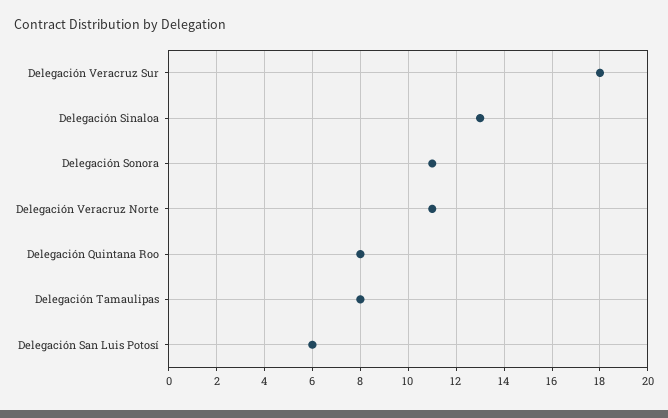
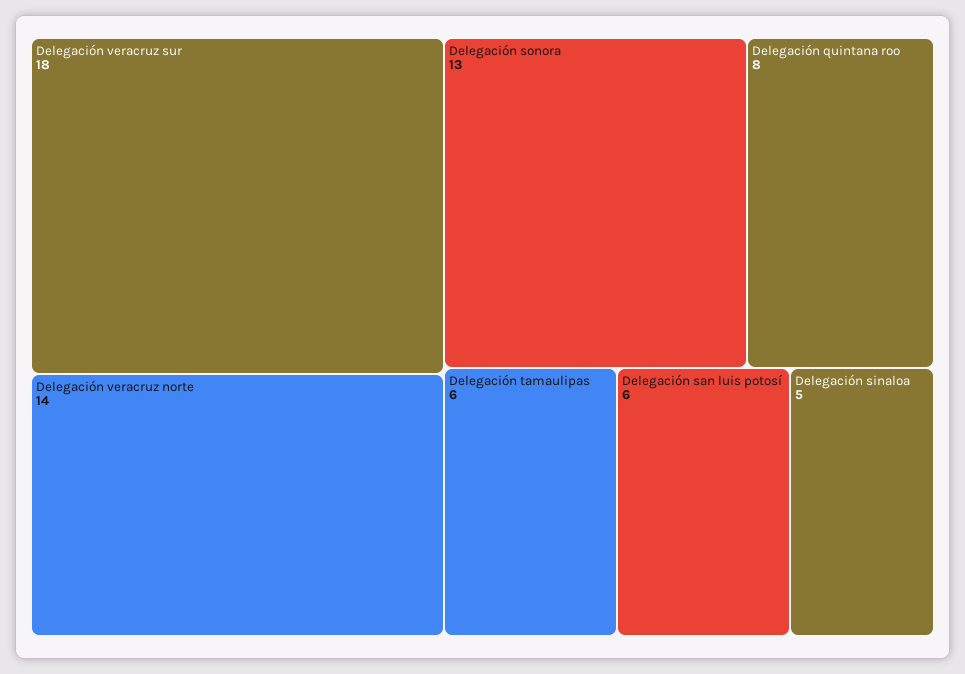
Delegación Sinaloa: 13 -> 5
Delegación Sonora: 11 -> 13
Delegación Veracruz Norte: 11 -> 14
Delegación Tamaulipas: 8 -> 6

